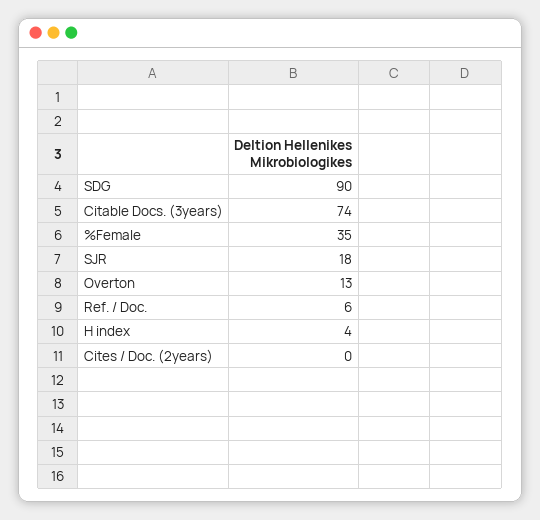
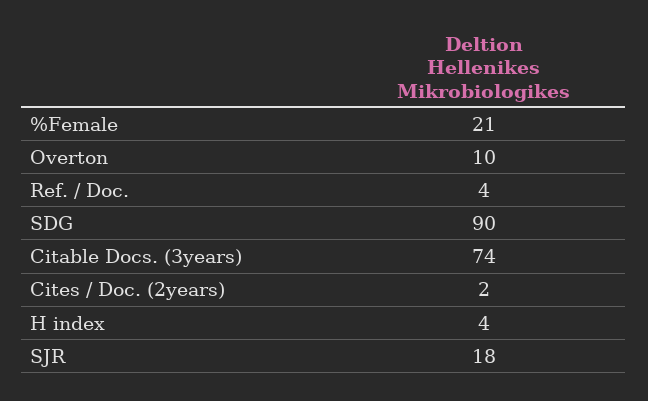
%Female: 35 -> 21
Overton: 13 -> 10
Ref. / Doc.: 6 -> 4
Cites / Doc. (2years): 0 -> 2

